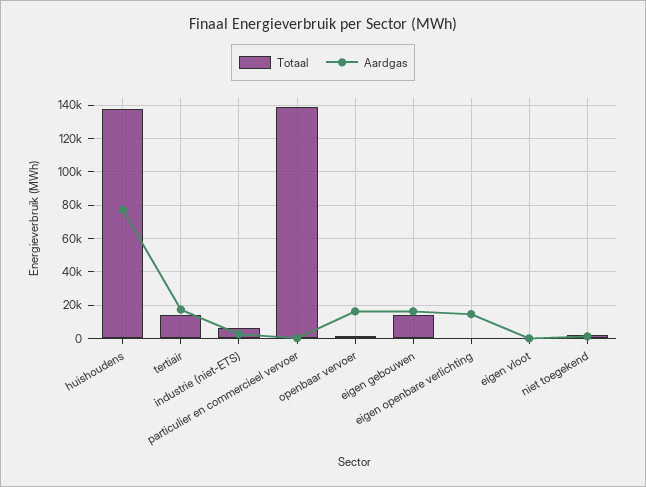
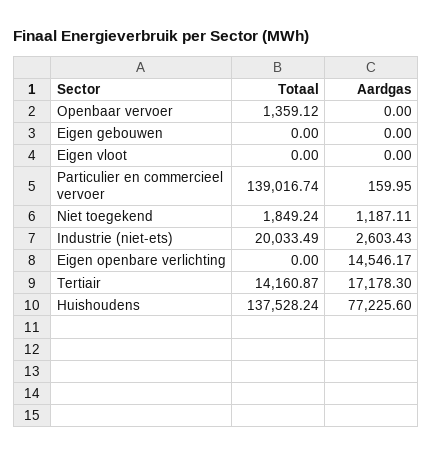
Totaal, industrie (niet-ETS): 5000 -> 20033.49
Aardgas, openbaar vervoer: 15000 -> 0
Totaal, eigen gebouwen: 15000 -> 0
Aardgas, eigen gebouwen: 15000 -> 0

